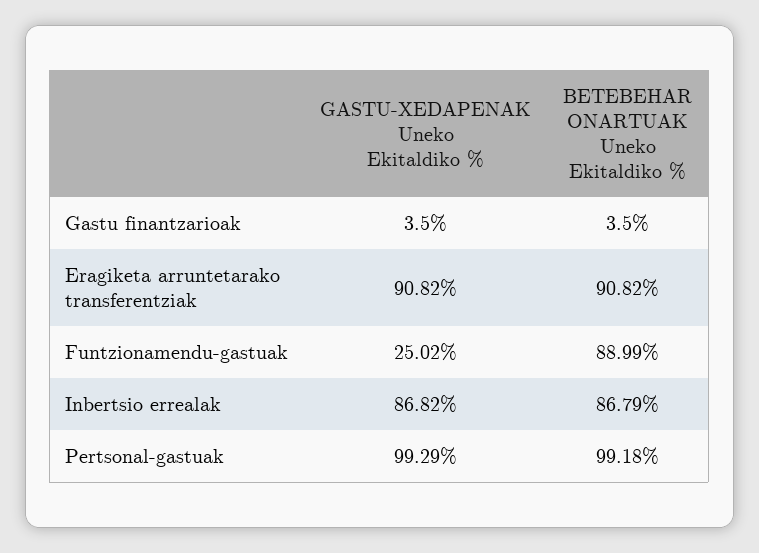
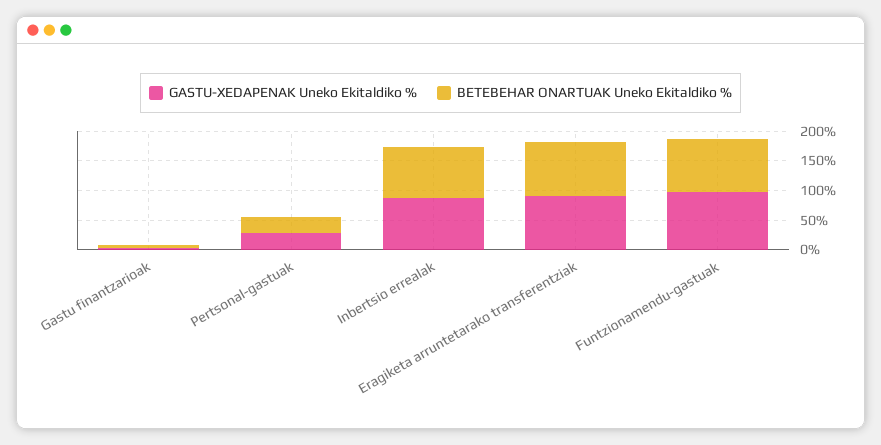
GASTU-XEDAPENAK Uneko Ekitaldiko %, Funtzionamendu-gastuak: 25.02 -> 100
GASTU-XEDAPENAK Uneko Ekitaldiko %, Pertsonal-gastuak: 99.29 -> 25
BETEBEHAR ONARTUAK Uneko Ekitaldiko %, Pertsonal-gastuak: 99.18 -> 25

